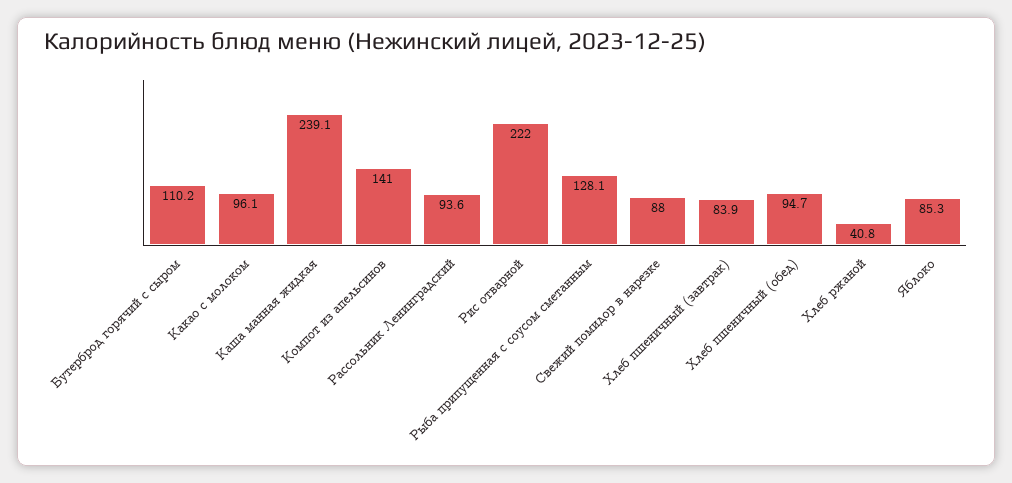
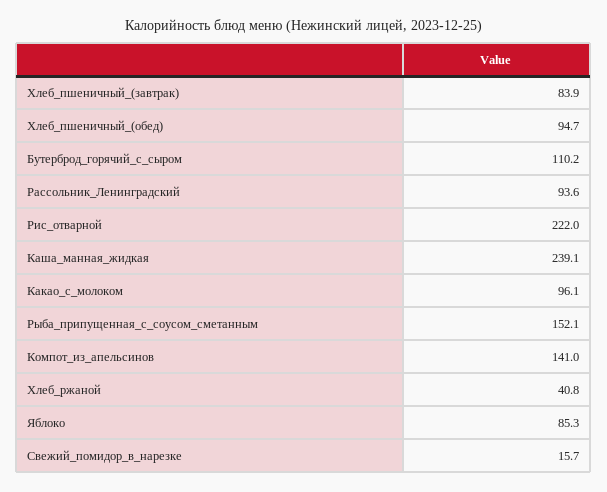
Рыба припущенная с соусом сметанным: 128.1 -> 152.1
Свежий помидор в нарезке: 88 -> 15.7

